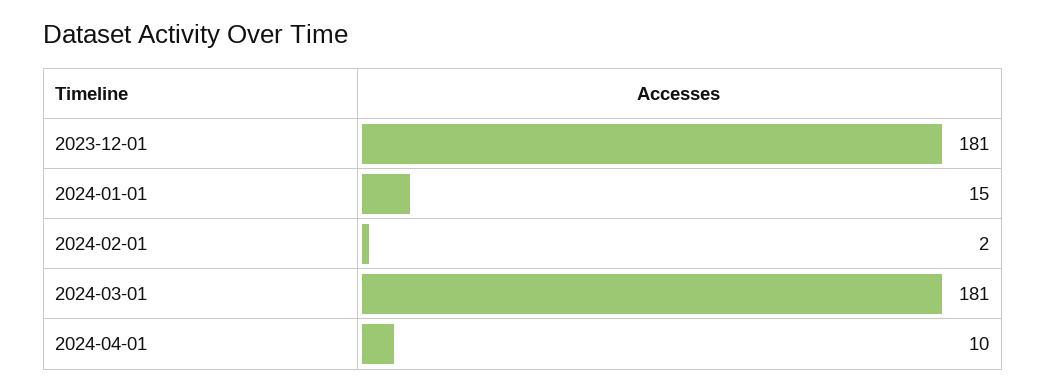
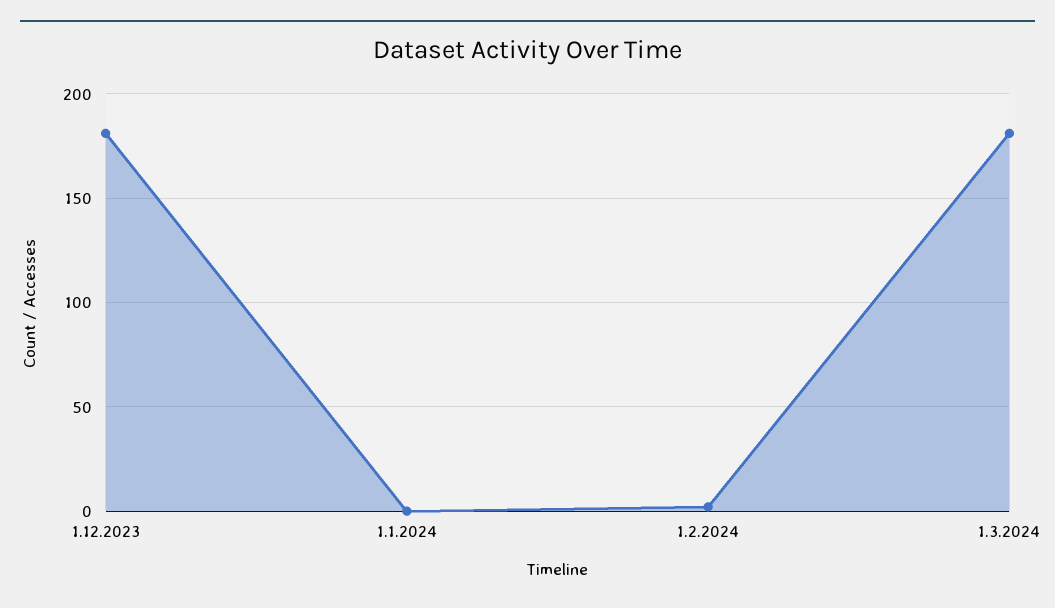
2024-01-01: 15 -> 0
2024-04-01: 10 -> none

